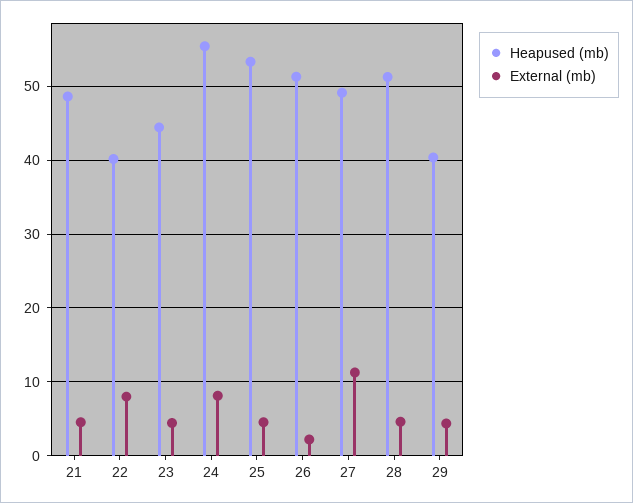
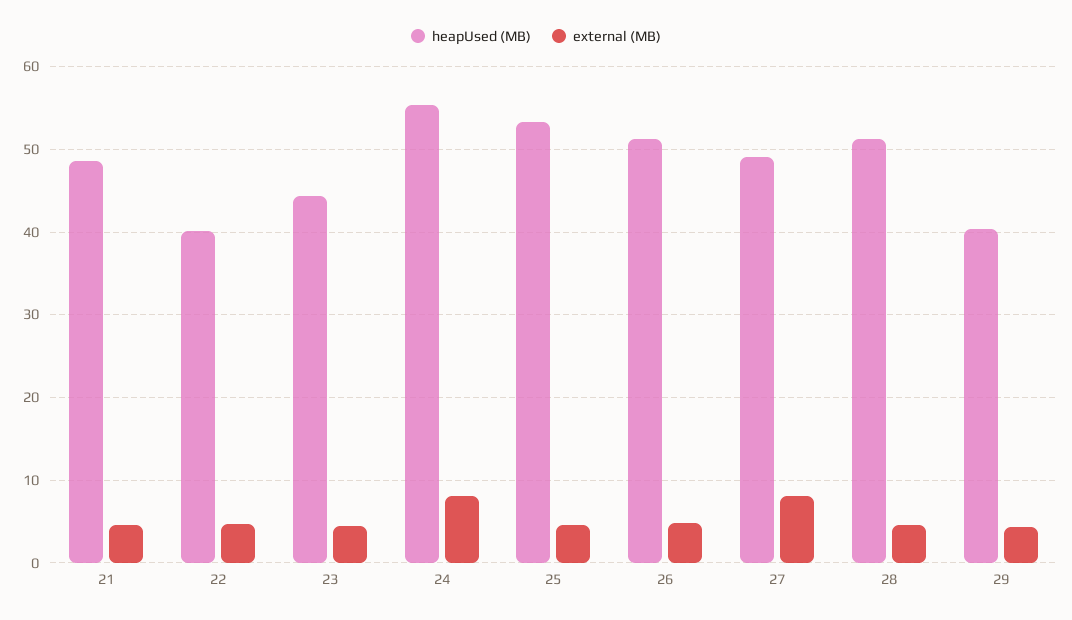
External (mb), 22: 8 -> 5
External (mb), 26: 2 -> 5
External (mb), 27: 11 -> 8

